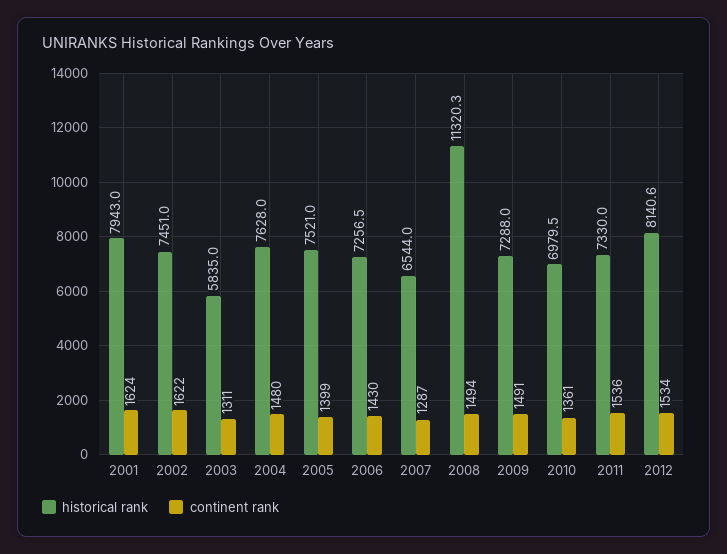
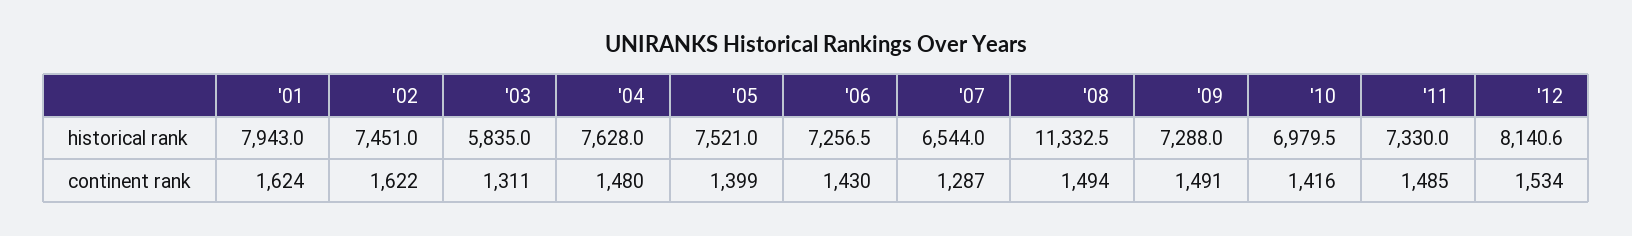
historical rank, 2008: 11320.3 -> 11332.5
continent rank, 2010: 1361 -> 1416
continent rank, 2011: 1536 -> 1485

